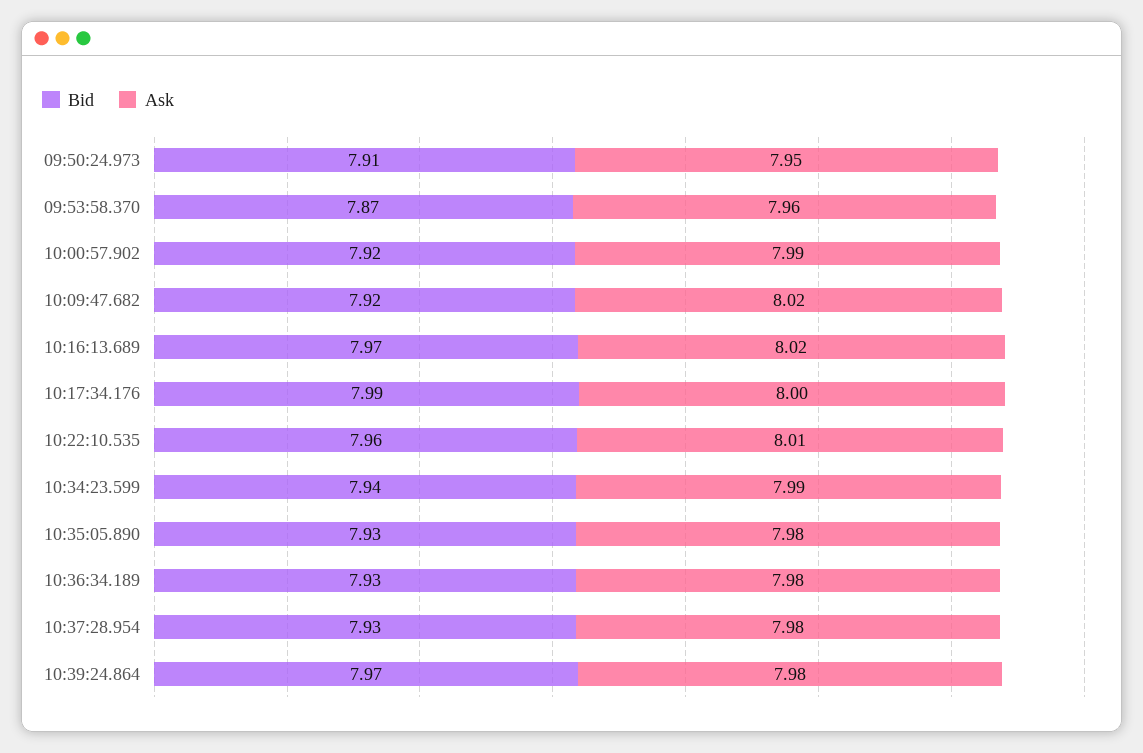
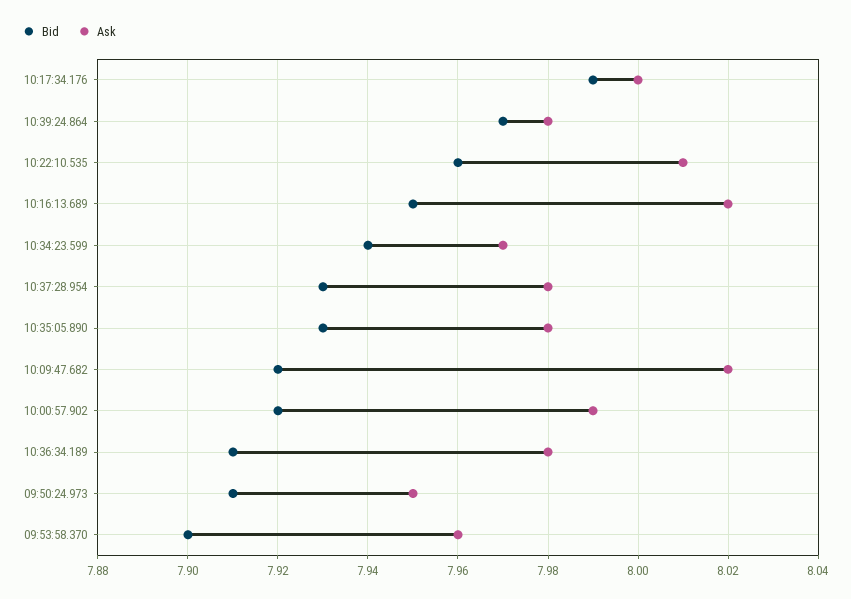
Bid, 09:53:58.370: 7.87 -> 7.9
Bid, 10:16:13.689: 7.97 -> 7.95
Ask, 10:34:23.599: 7.99 -> 7.97
Bid, 10:36:34.189: 7.93 -> 7.91

